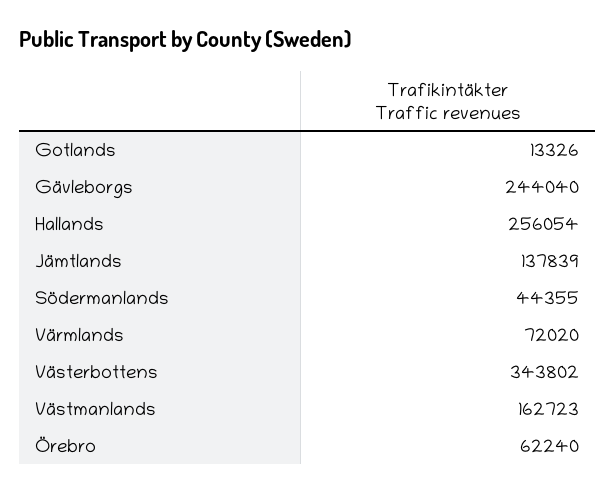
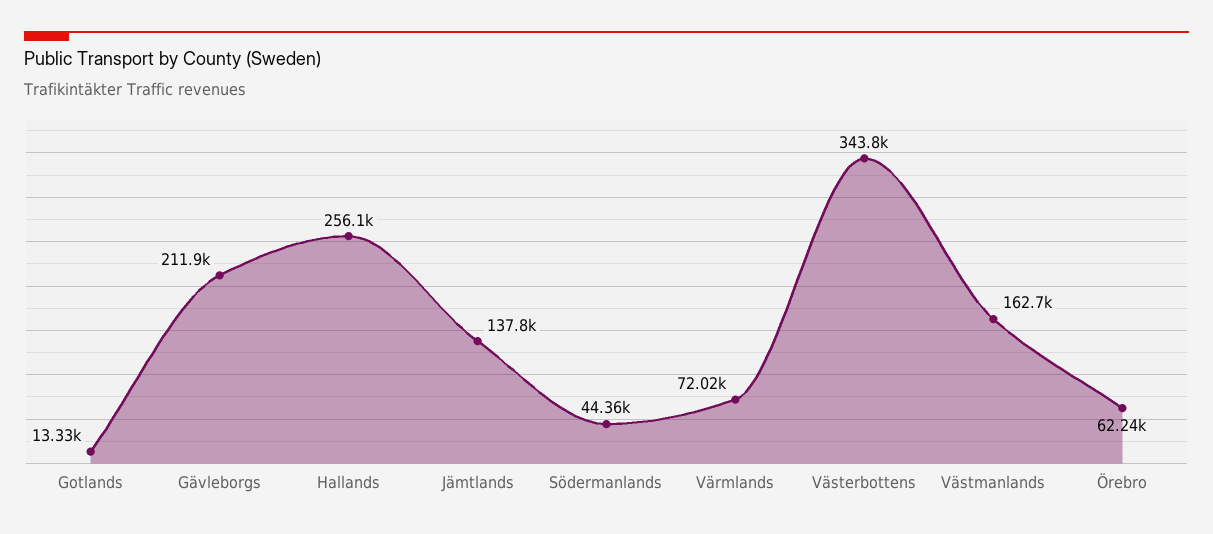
Gävleborgs: 244040 -> 211900

